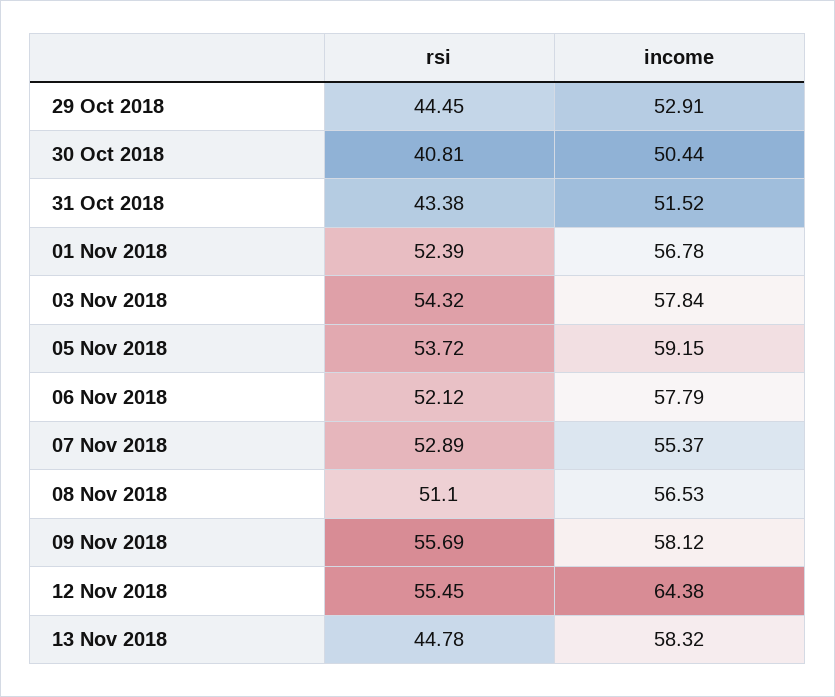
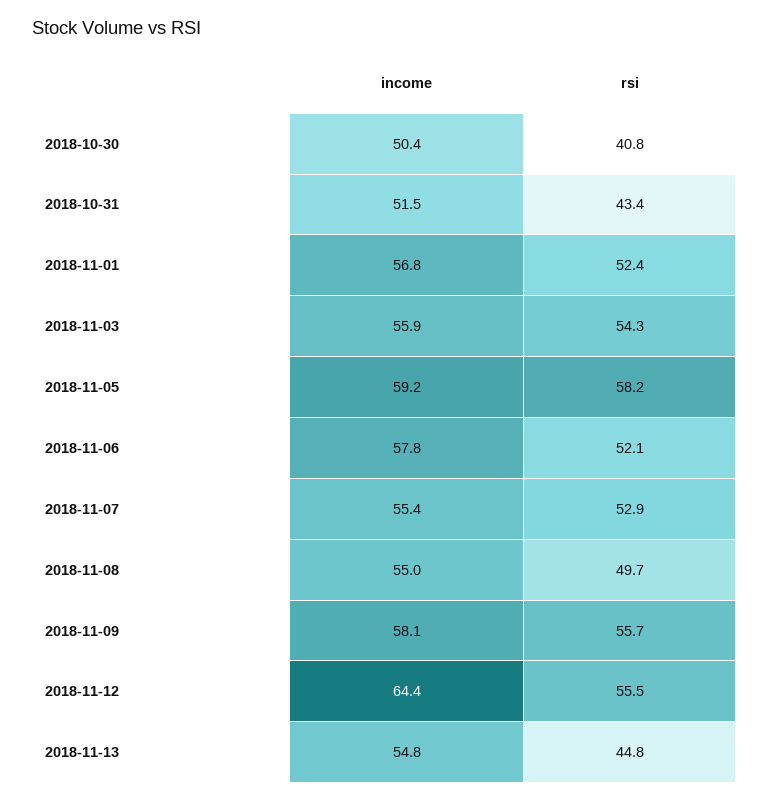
rsi, 29 Oct 2018: 44.45 -> none
income, 29 Oct 2018: 52.91 -> none
income, 03 Nov 2018: 57.84 -> 55.9
rsi, 05 Nov 2018: 53.72 -> 58.2
rsi, 08 Nov 2018: 51.1 -> 49.7
income, 08 Nov 2018: 56.53 -> 55
income, 13 Nov 2018: 58.32 -> 54.8

